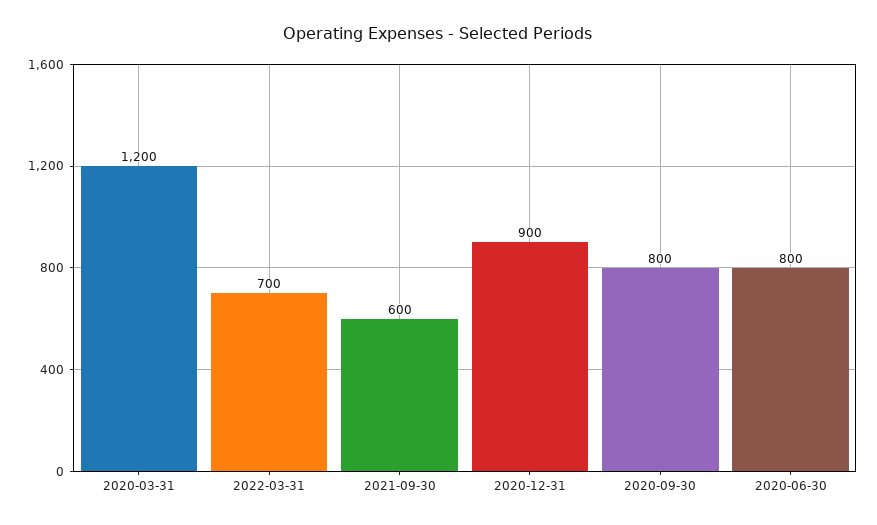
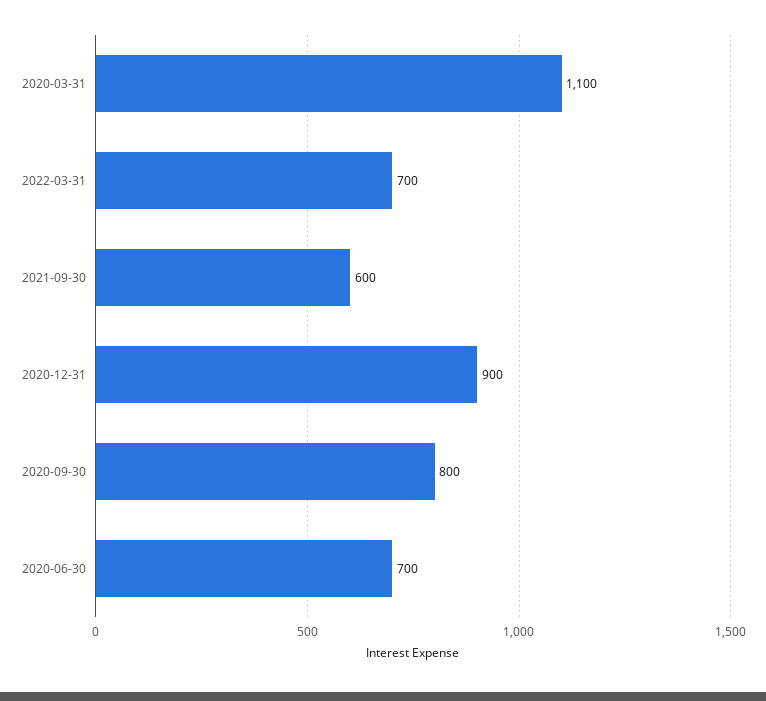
2020-03-31: 1200 -> 1100
2020-06-30: 800 -> 700

